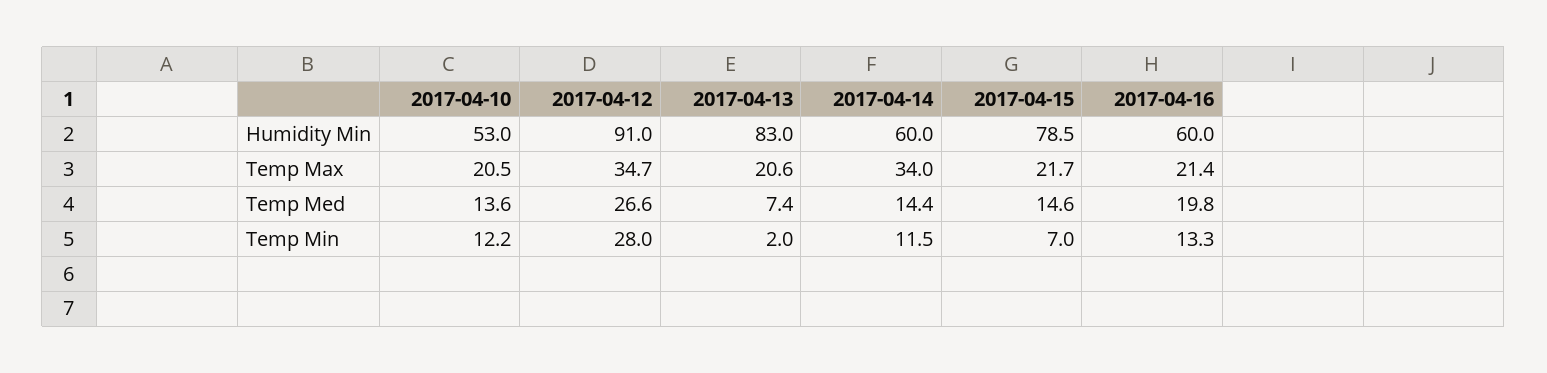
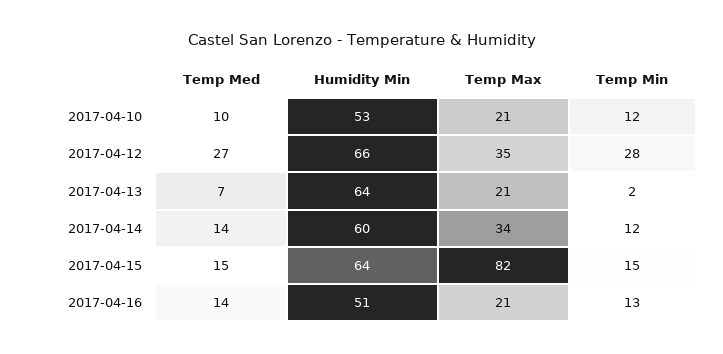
2017-04-12, Humidity Min: 91 -> 66
2017-04-13, Humidity Min: 83 -> 64
2017-04-15, Humidity Min: 78.5 -> 64
2017-04-16, Humidity Min: 60 -> 51
2017-04-15, Temp Max: 21.7 -> 82
2017-04-10, Temp Med: 13.6 -> 10
2017-04-16, Temp Med: 19.8 -> 14
2017-04-15, Temp Min: 7 -> 15

